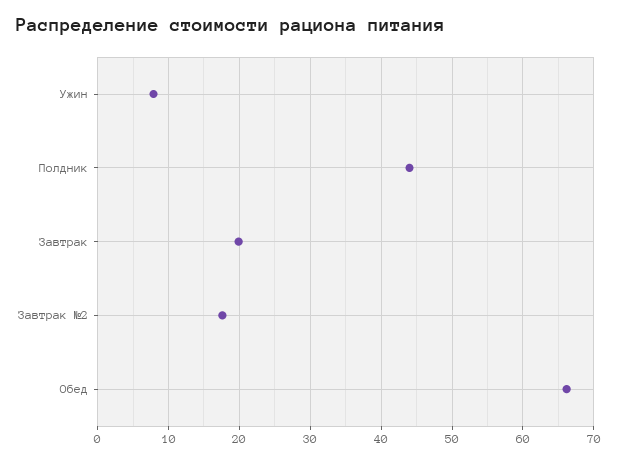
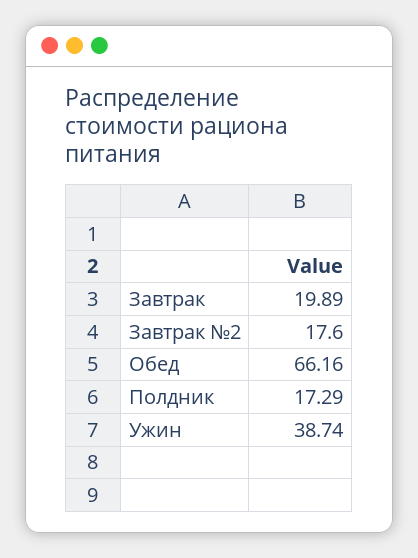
Ужин: 8 -> 38.74
Полдник: 44 -> 17.29

